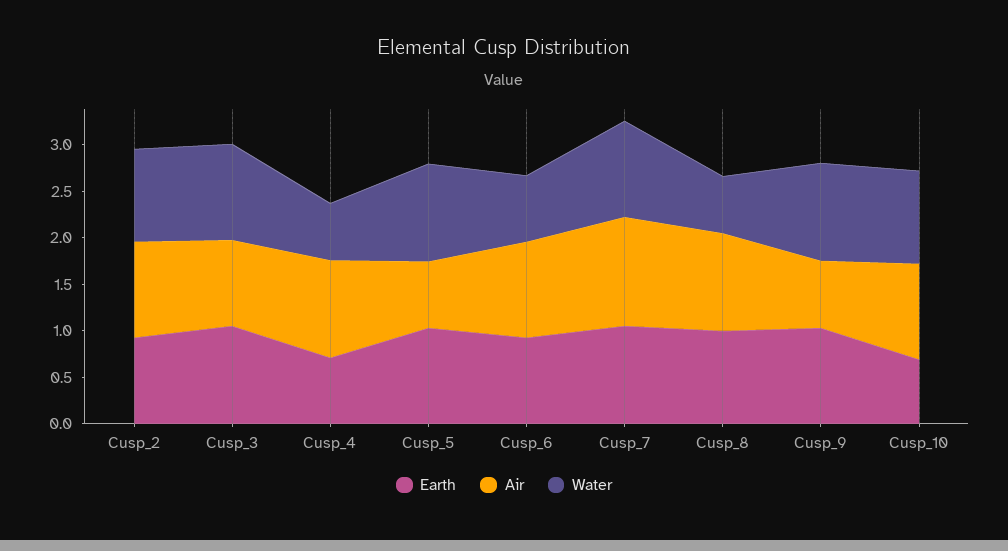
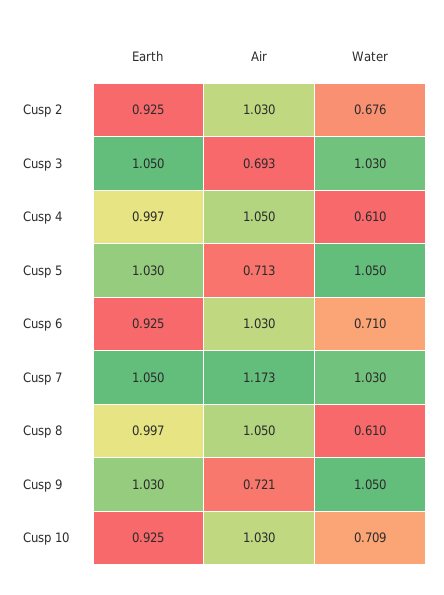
Water, Cusp_2: 1 -> 0.676
Air, Cusp_3: 0.9 -> 0.693
Earth, Cusp_4: 0.7 -> 0.997
Earth, Cusp_10: 0.7 -> 0.925
Water, Cusp_10: 1 -> 0.709

